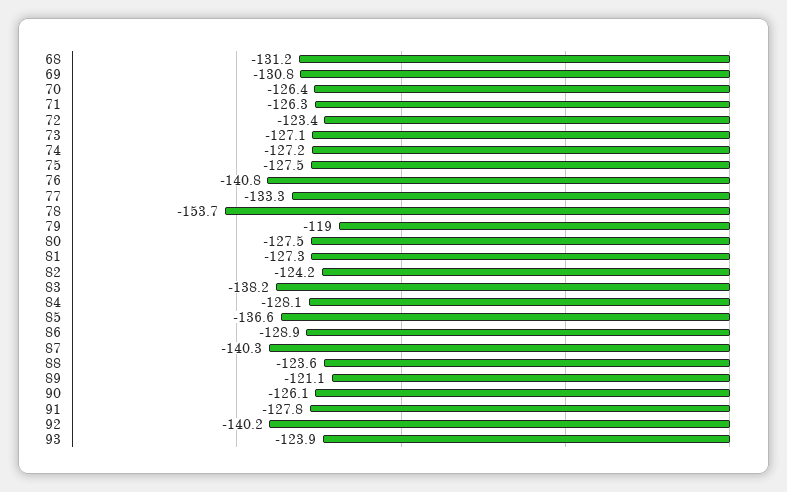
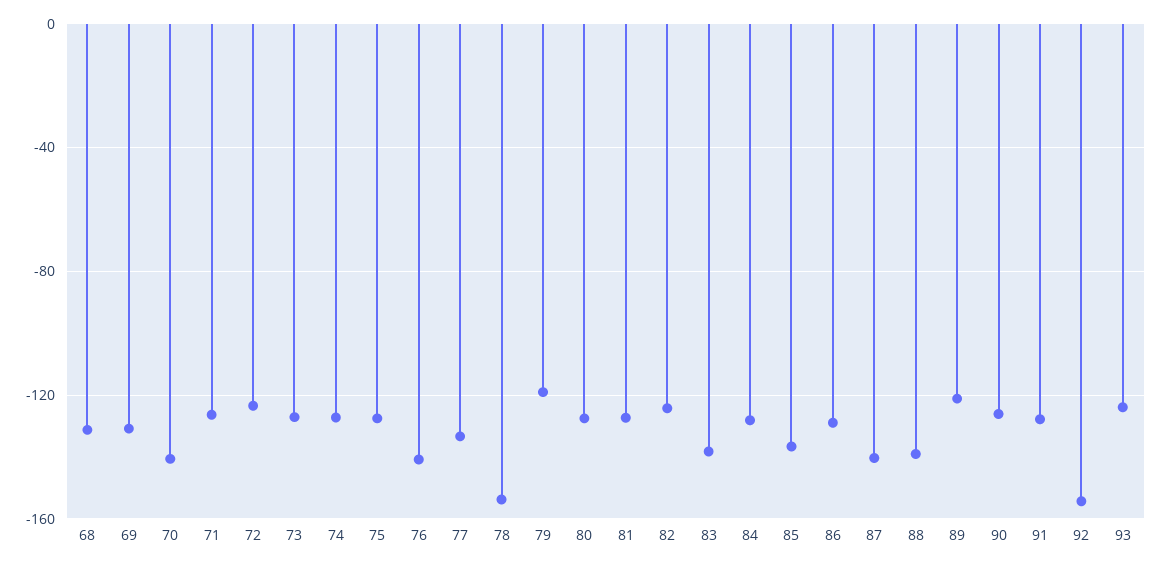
70: -126.4 -> -140
88: -123.6 -> -140
92: -140.2 -> -155

